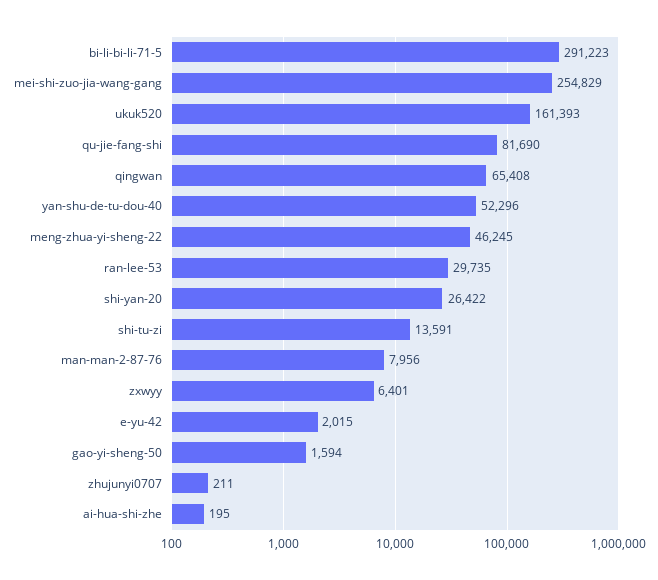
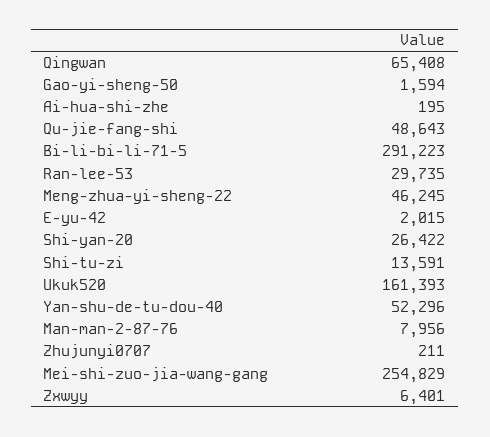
qu-jie-fang-shi: 81690 -> 48643

